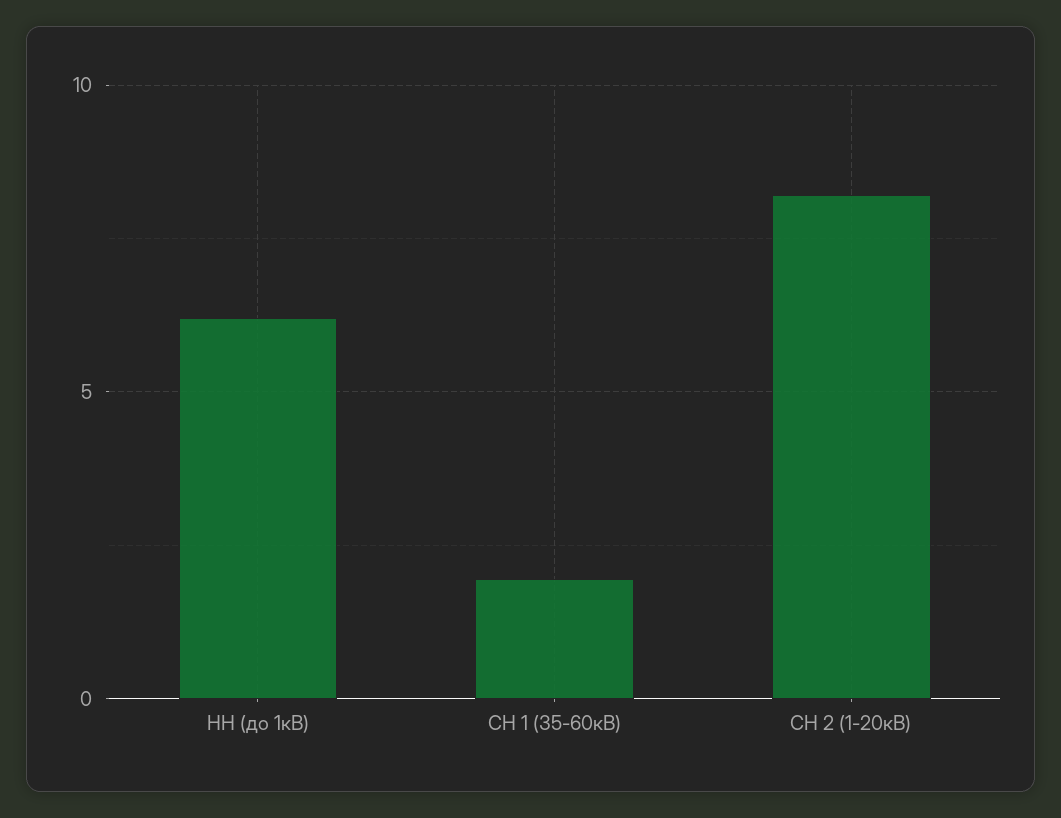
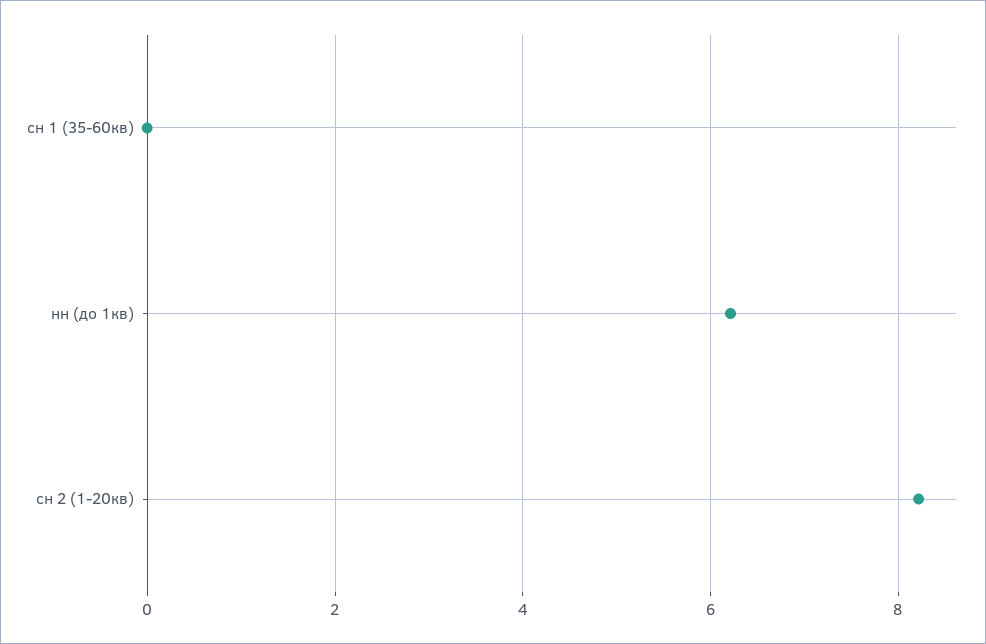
СН 1 (35-60кВ): 2 -> 0

